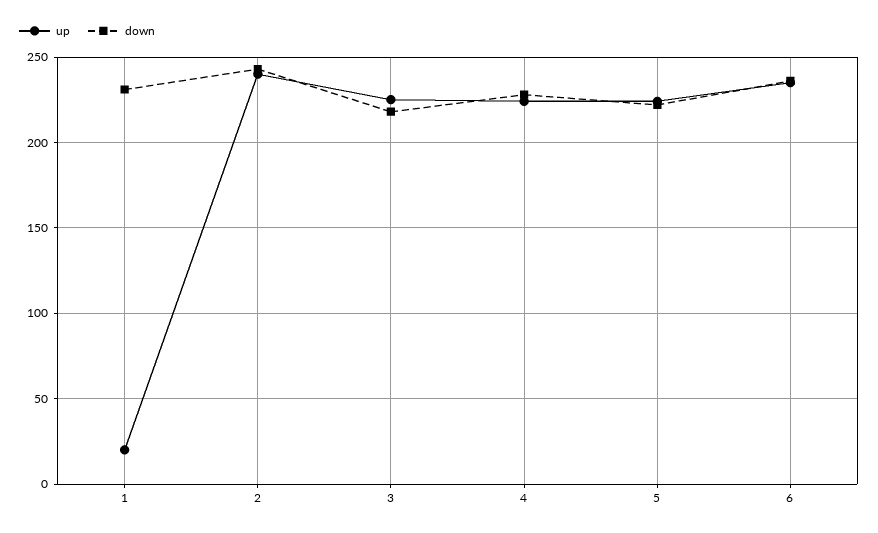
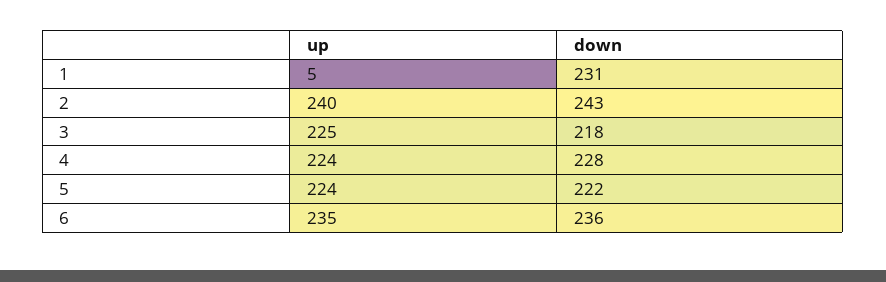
up, 1: 20 -> 5

